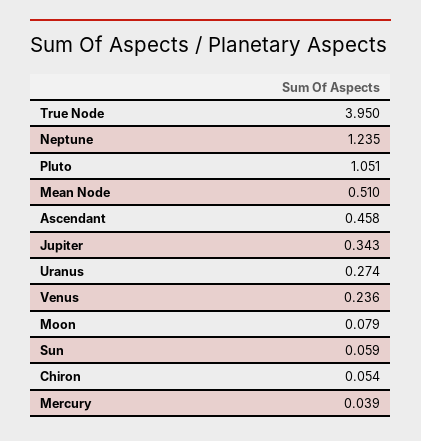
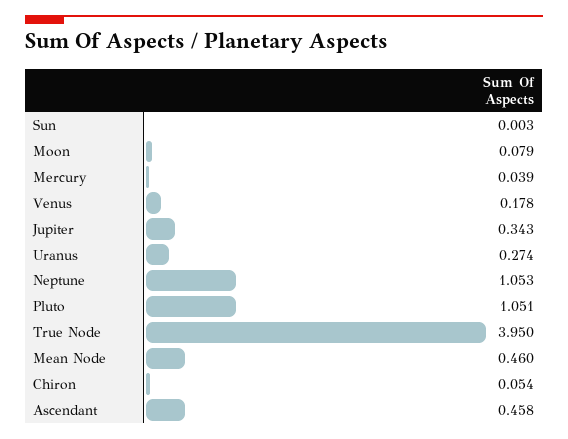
Neptune: 1.235 -> 1.053
Mean Node: 0.51 -> 0.46
Venus: 0.236 -> 0.178
Sun: 0.059 -> 0.003

